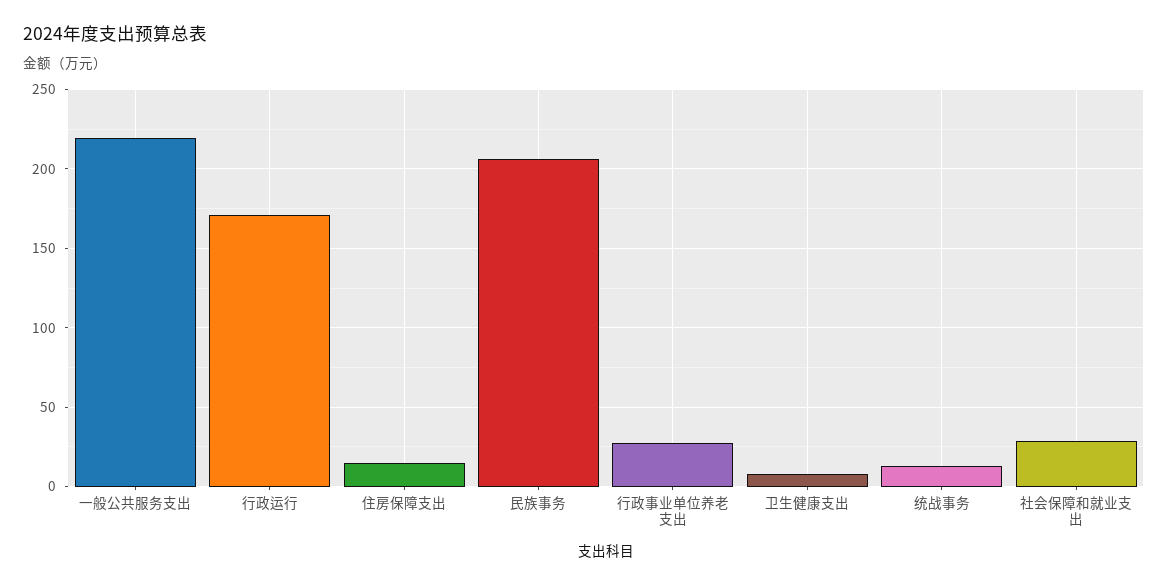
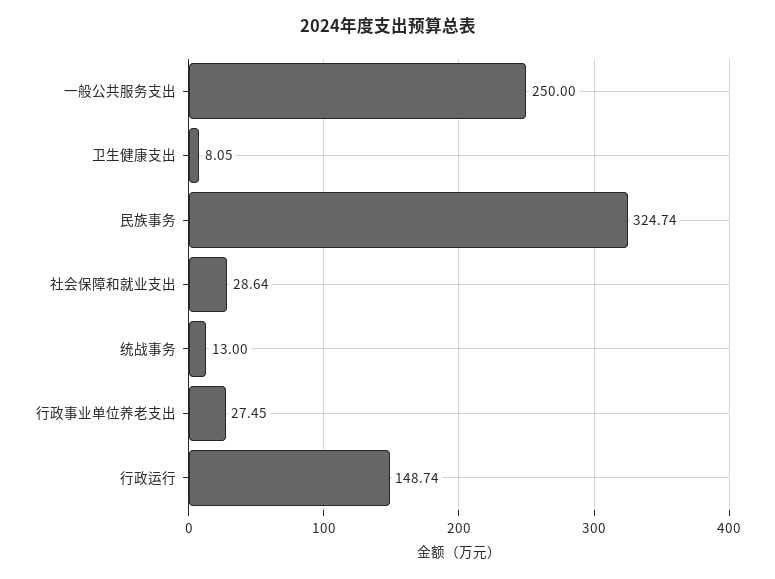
一般公共服务支出: 220 -> 250
行政运行: 170 -> 148.74
住房保障支出: 15 -> none
民族事务: 205 -> 324.74

